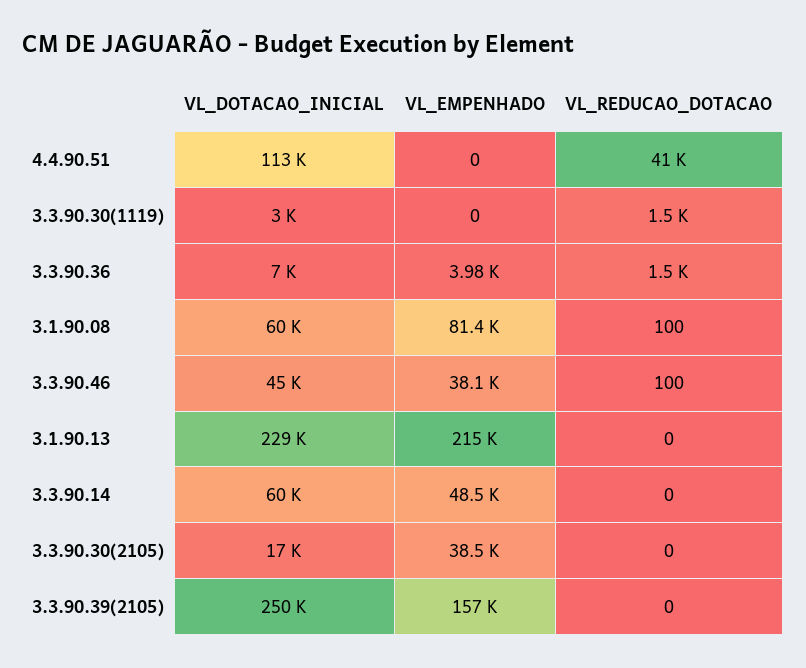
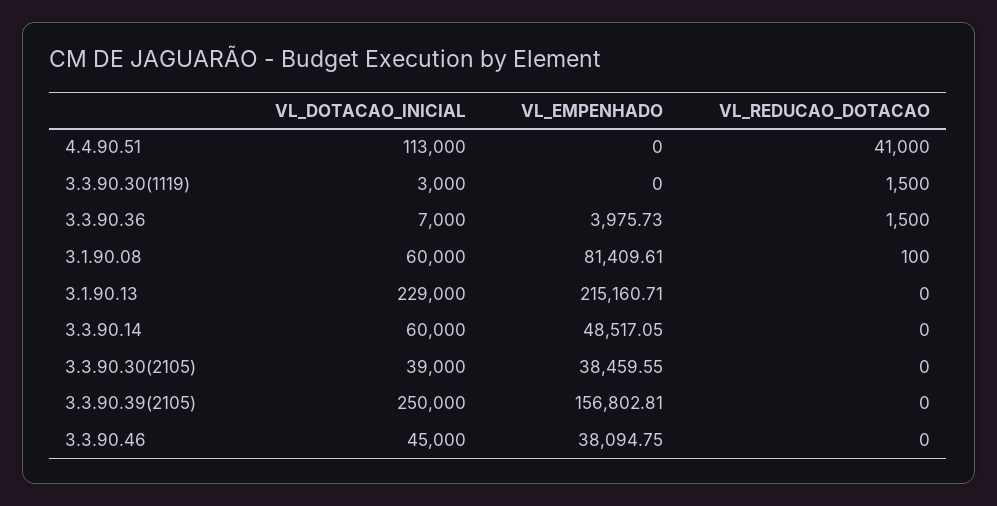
VL_REDUCAO_DOTACAO, 3.3.90.46: 100 -> 0
VL_DOTACAO_INICIAL, 3.3.90.30(2105): 17000 -> 39000

